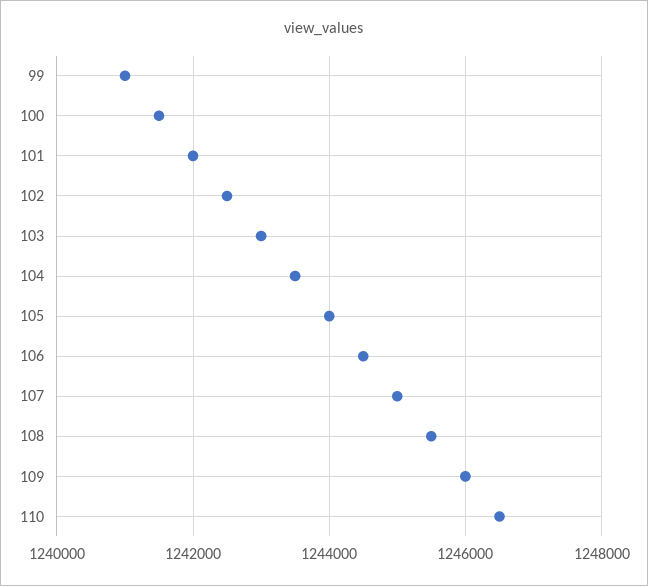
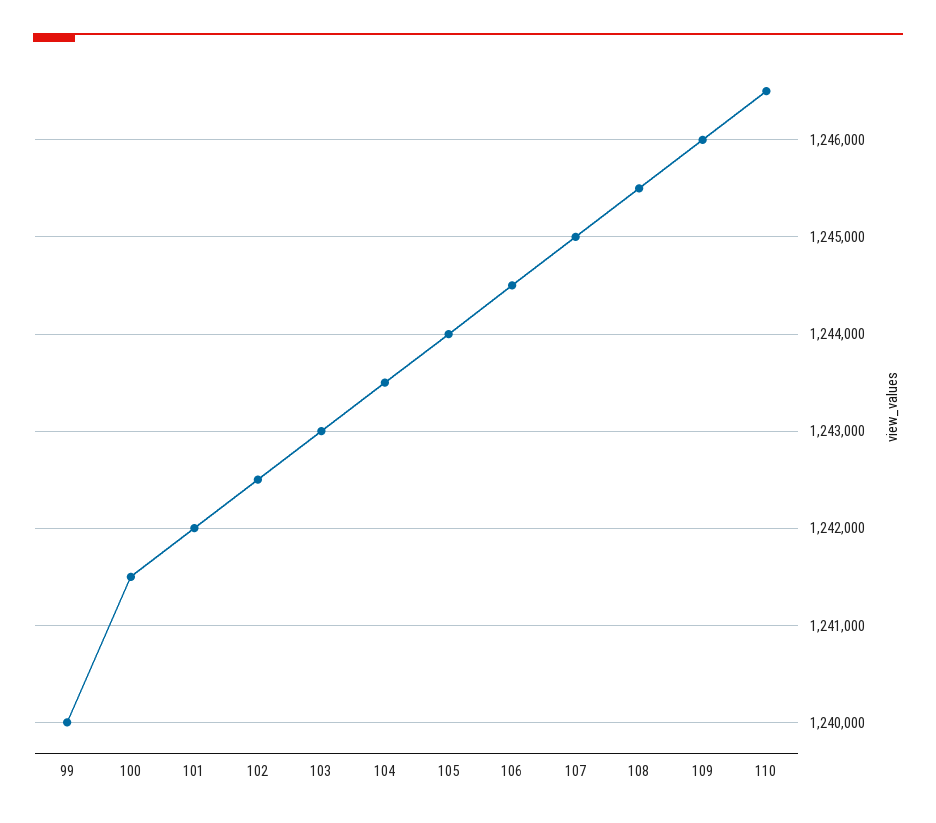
99: 1241000 -> 1240000

